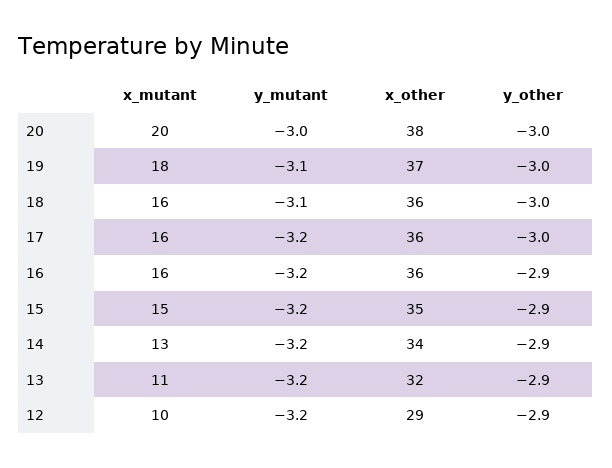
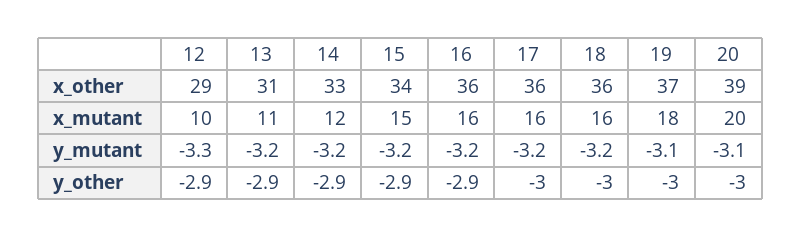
y_mutant, 20: -3 -> -3.1
x_other, 20: 38 -> 39
y_mutant, 18: -3.1 -> -3.2
x_other, 15: 35 -> 34
x_mutant, 14: 13 -> 12
x_other, 14: 34 -> 33
x_other, 13: 32 -> 31
y_mutant, 12: -3.2 -> -3.3

